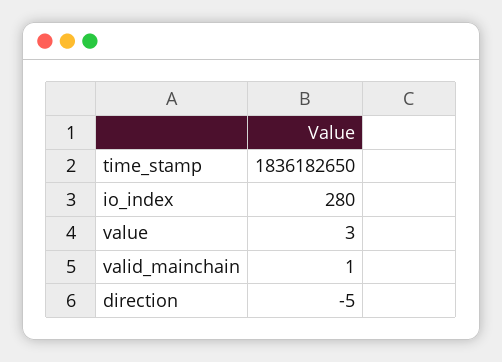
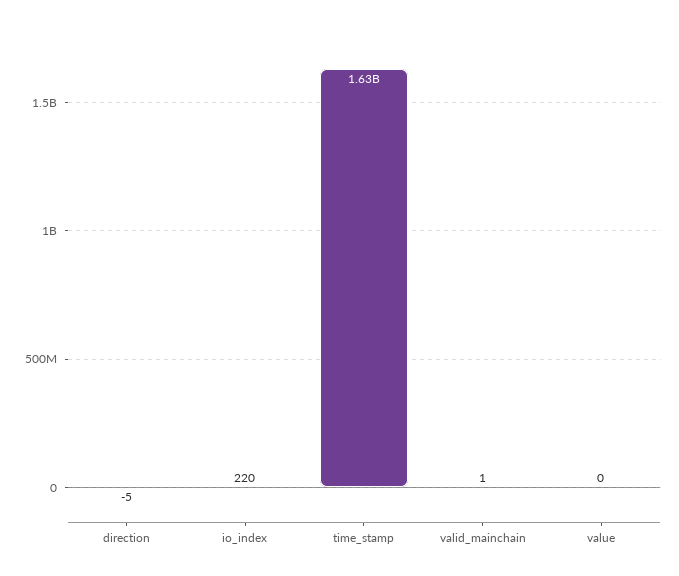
time_stamp: 1836182650 -> 1630000000
io_index: 280 -> 220
value: 3 -> 0

